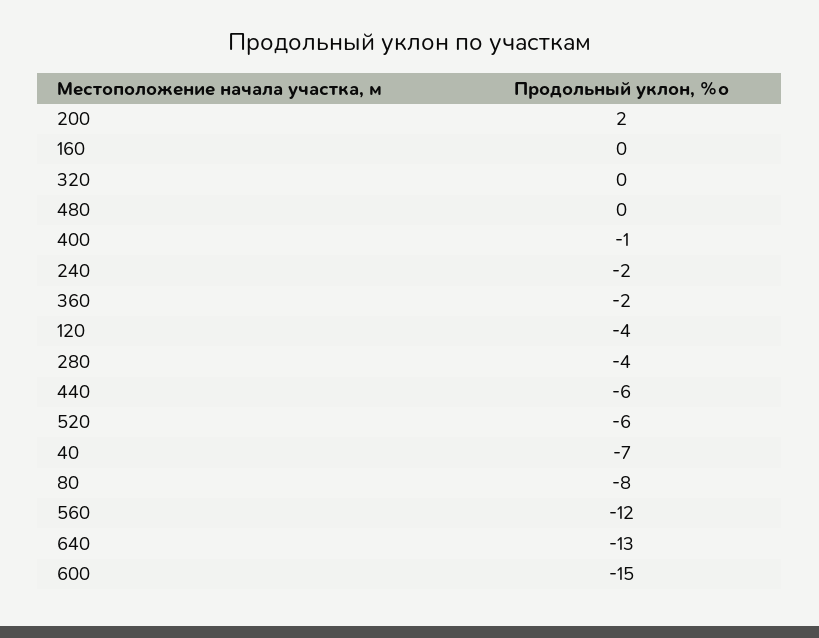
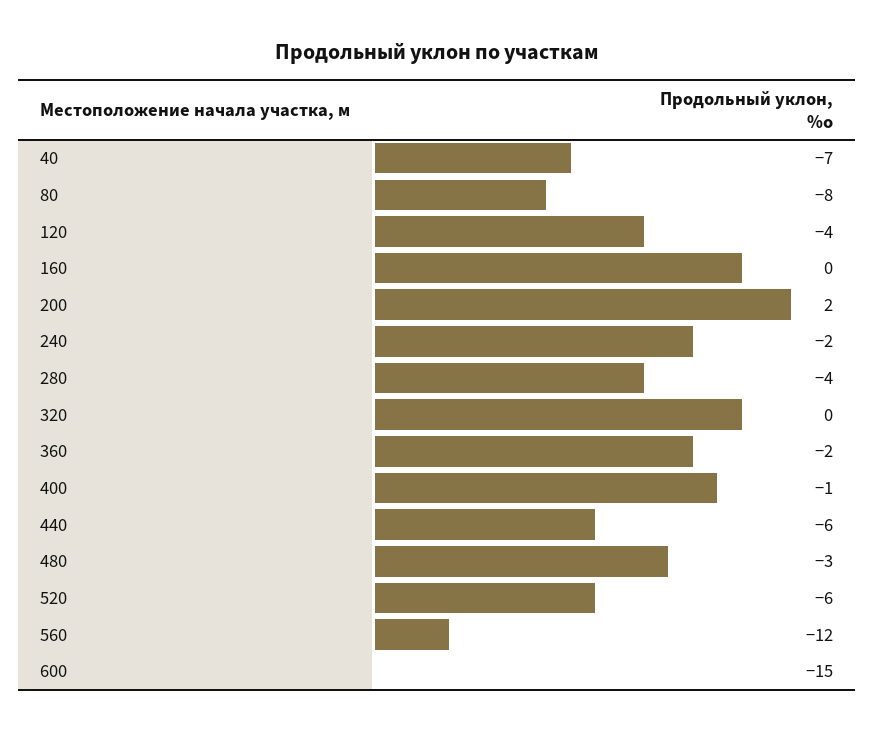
480: 0 -> -3
640: -13 -> none

